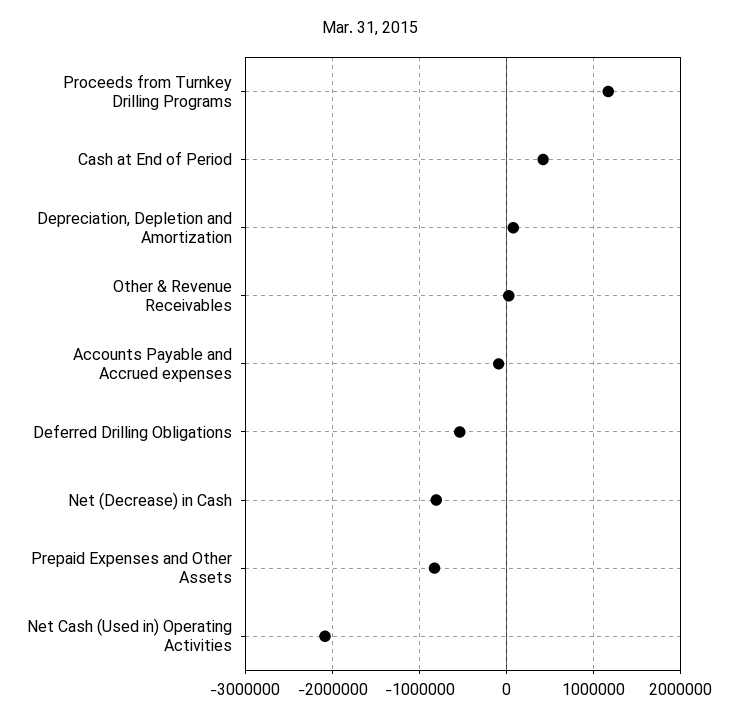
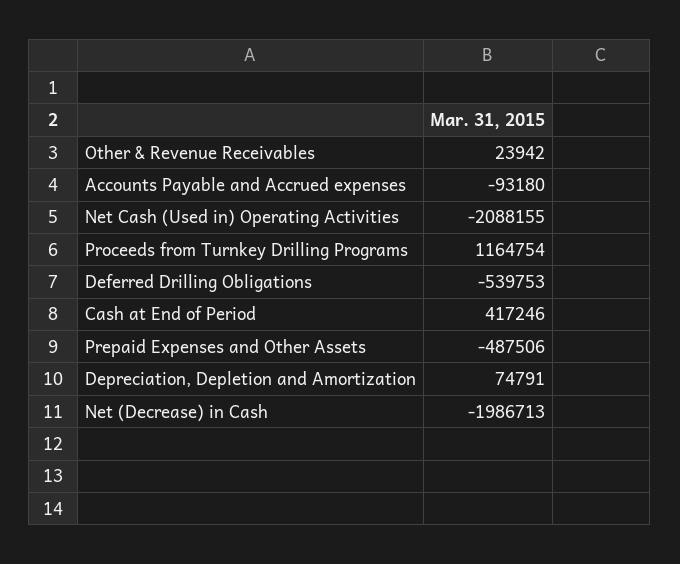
Net (Decrease) in Cash: -800000 -> -1986713
Prepaid Expenses and Other Assets: -800000 -> -487506

